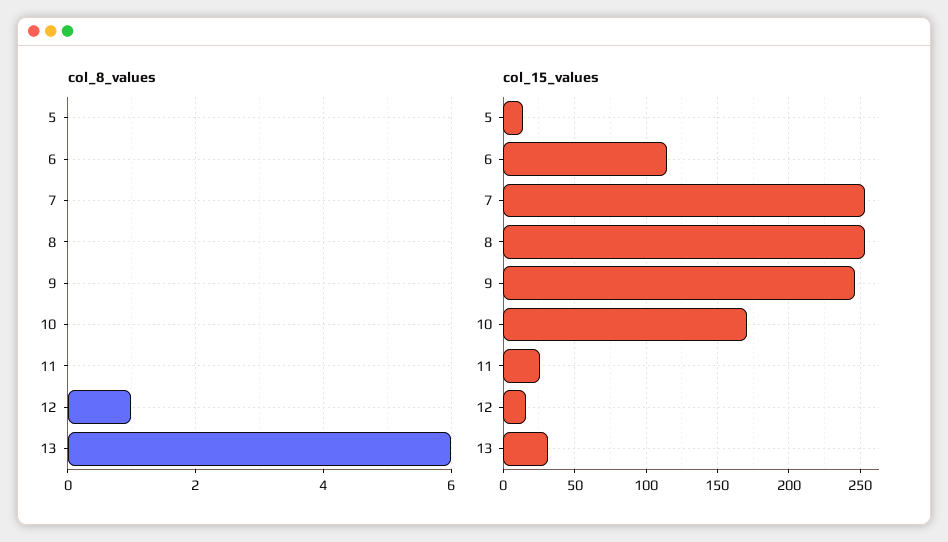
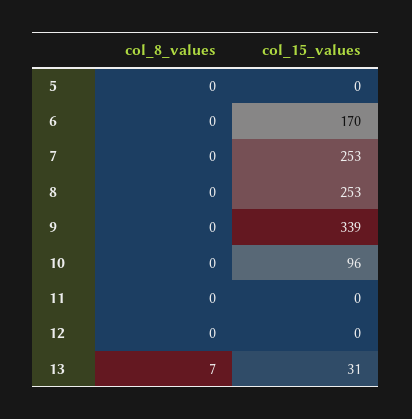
col_8_values, 12: 1 -> 0
col_8_values, 13: 6 -> 7
col_15_values, 5: 15 -> 0
col_15_values, 6: 115 -> 170
col_15_values, 9: 245 -> 339
col_15_values, 10: 170 -> 96
col_15_values, 11: 25 -> 0
col_15_values, 12: 15 -> 0

